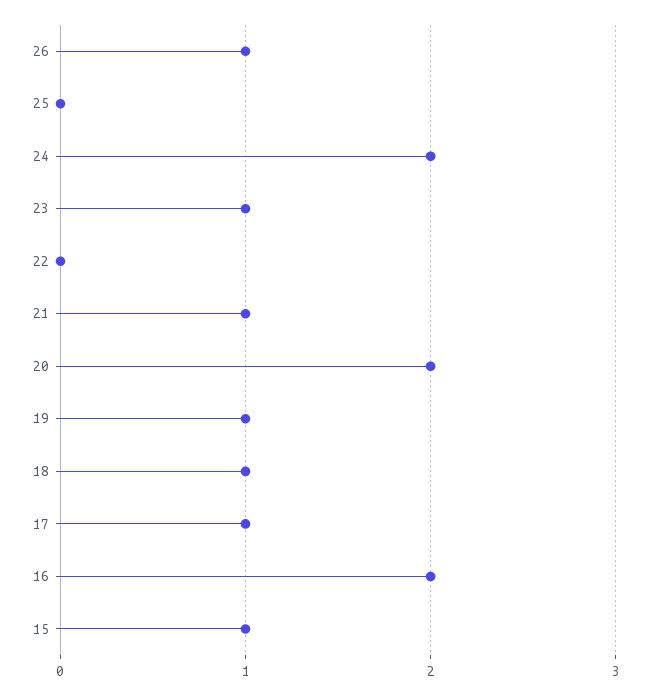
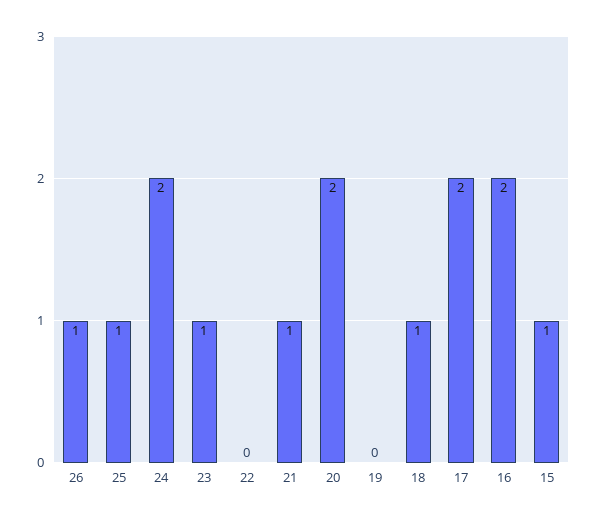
25: 0 -> 1
19: 1 -> 0
17: 1 -> 2

